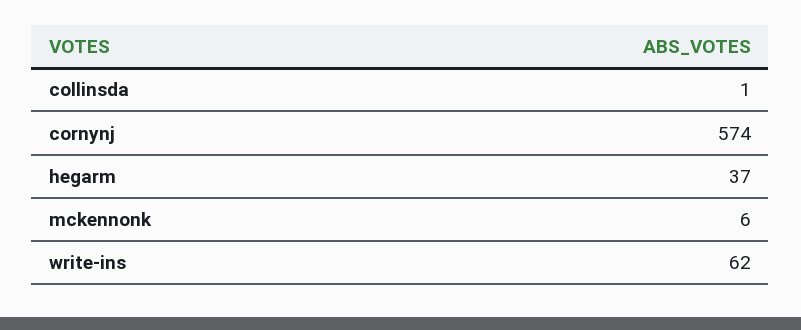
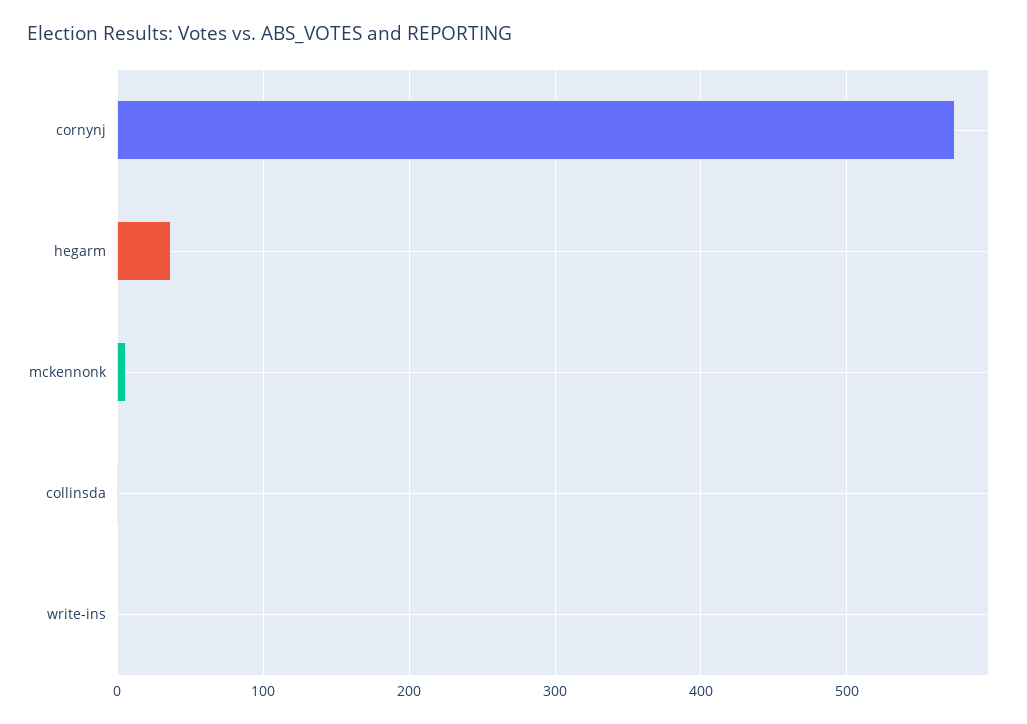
write-ins: 62 -> 0

